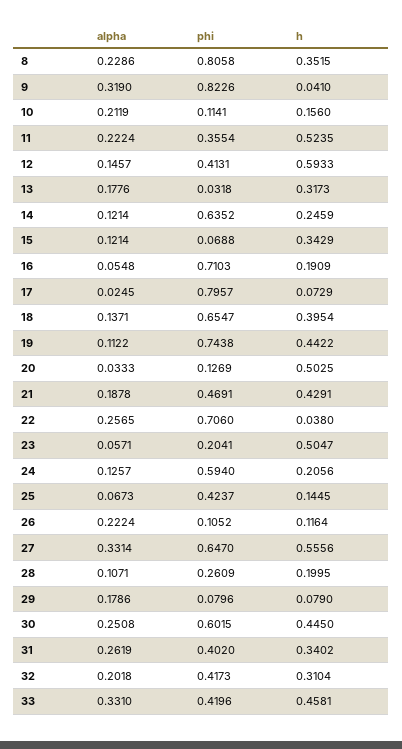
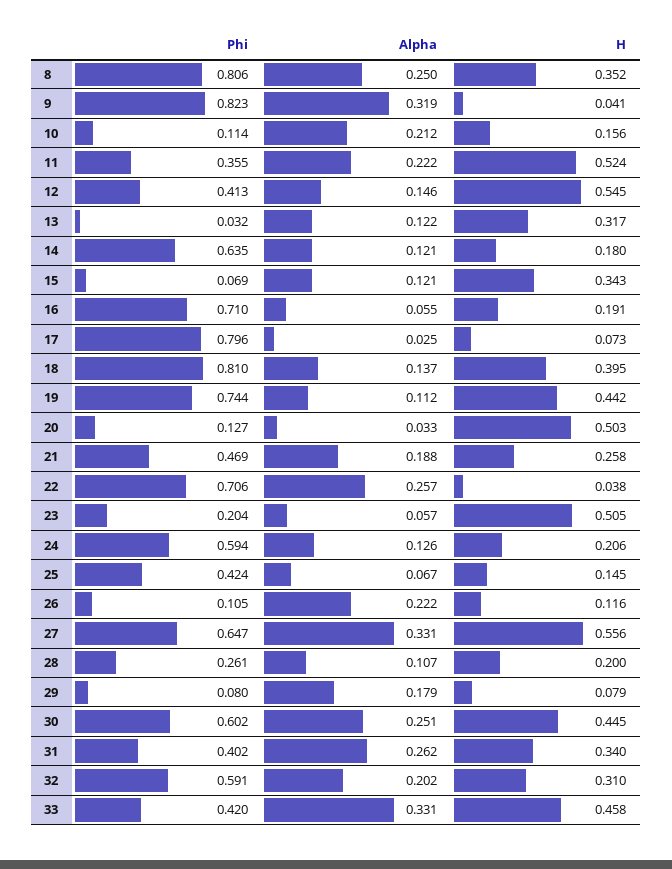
alpha, 8: 0.2286 -> 0.25
h, 12: 0.5933 -> 0.545
alpha, 13: 0.1776 -> 0.122
h, 14: 0.2459 -> 0.18
phi, 18: 0.6547 -> 0.81
h, 21: 0.4291 -> 0.258
phi, 32: 0.4173 -> 0.591

